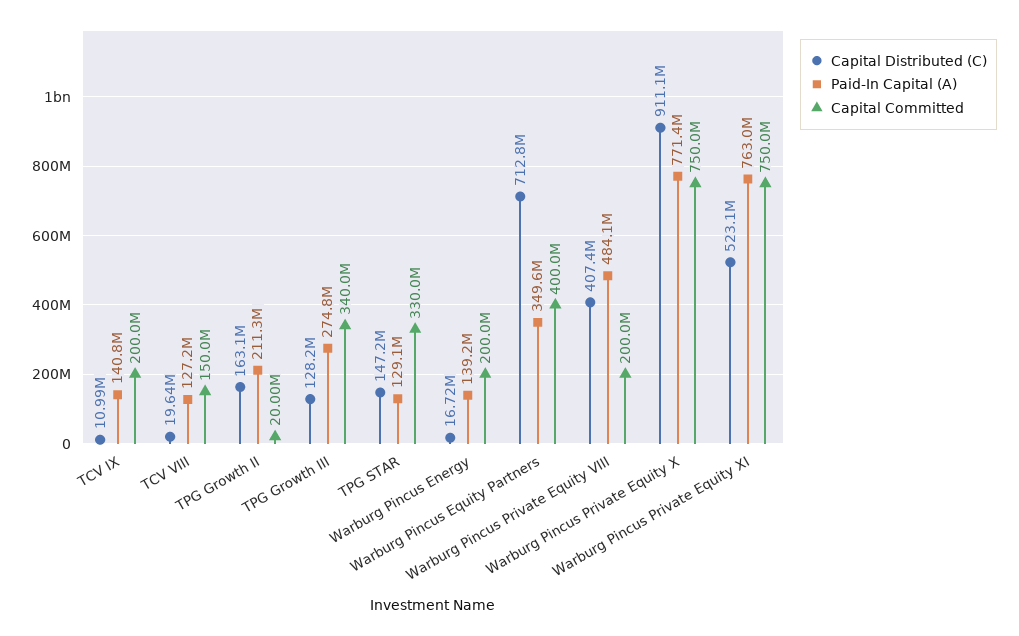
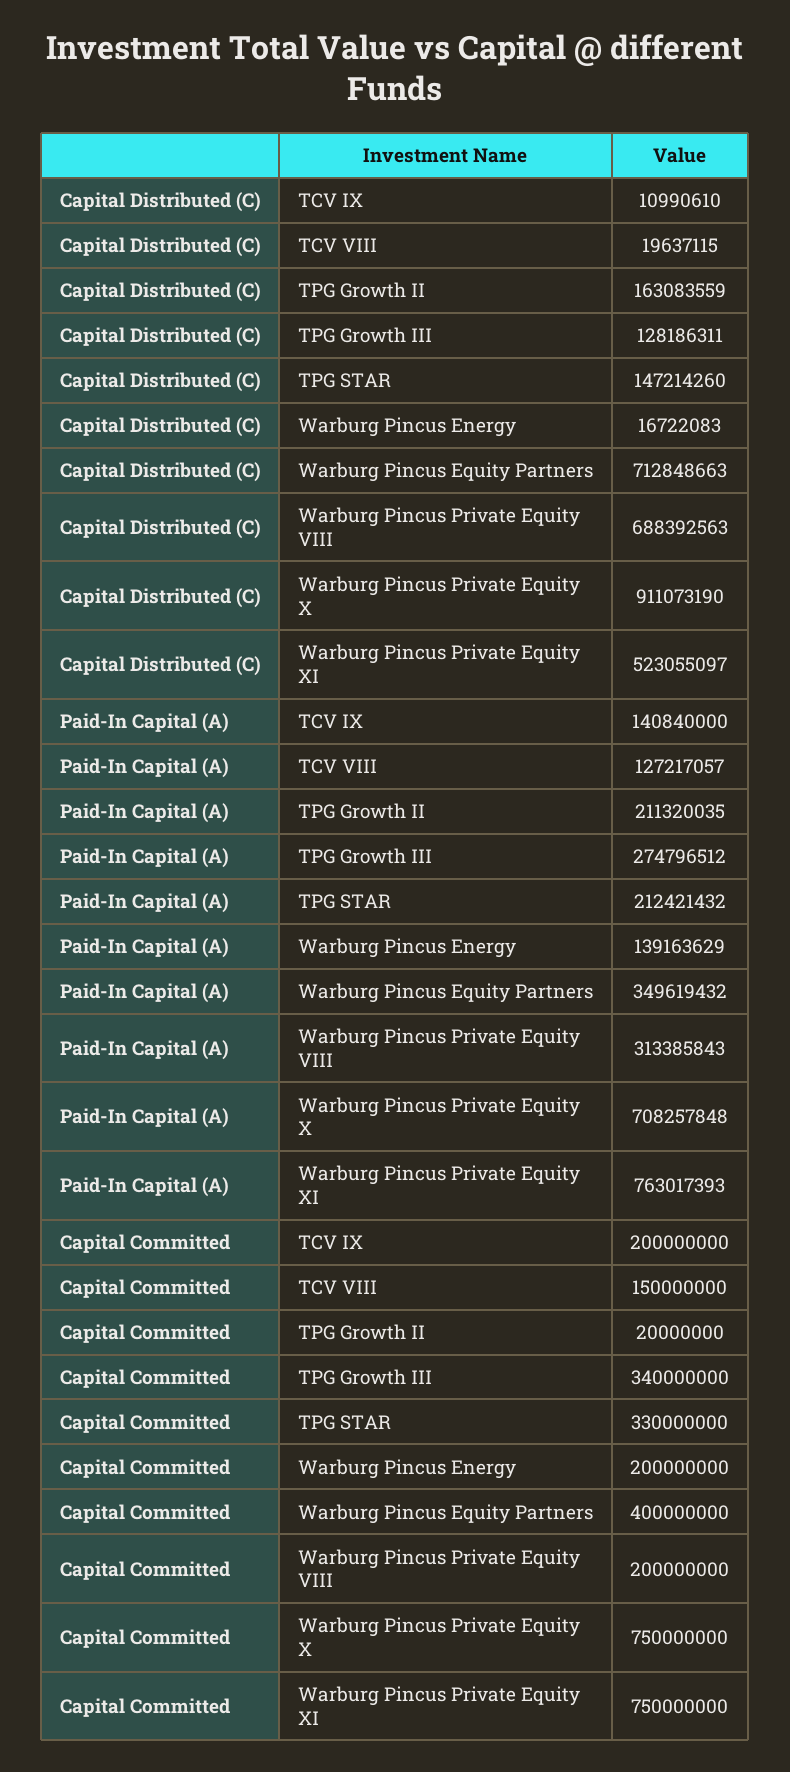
Paid-In Capital (A), TPG STAR: 129100000 -> 212421432
Capital Distributed (C), Warburg Pincus Private Equity VIII: 407400000 -> 688392563
Paid-In Capital (A), Warburg Pincus Private Equity VIII: 484100000 -> 313385843
Paid-In Capital (A), Warburg Pincus Private Equity X: 771400000 -> 708257848

